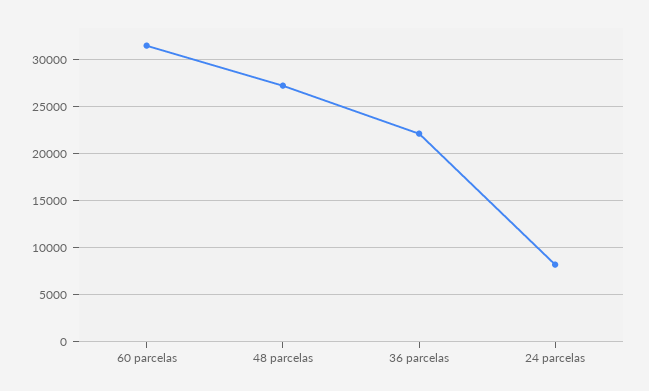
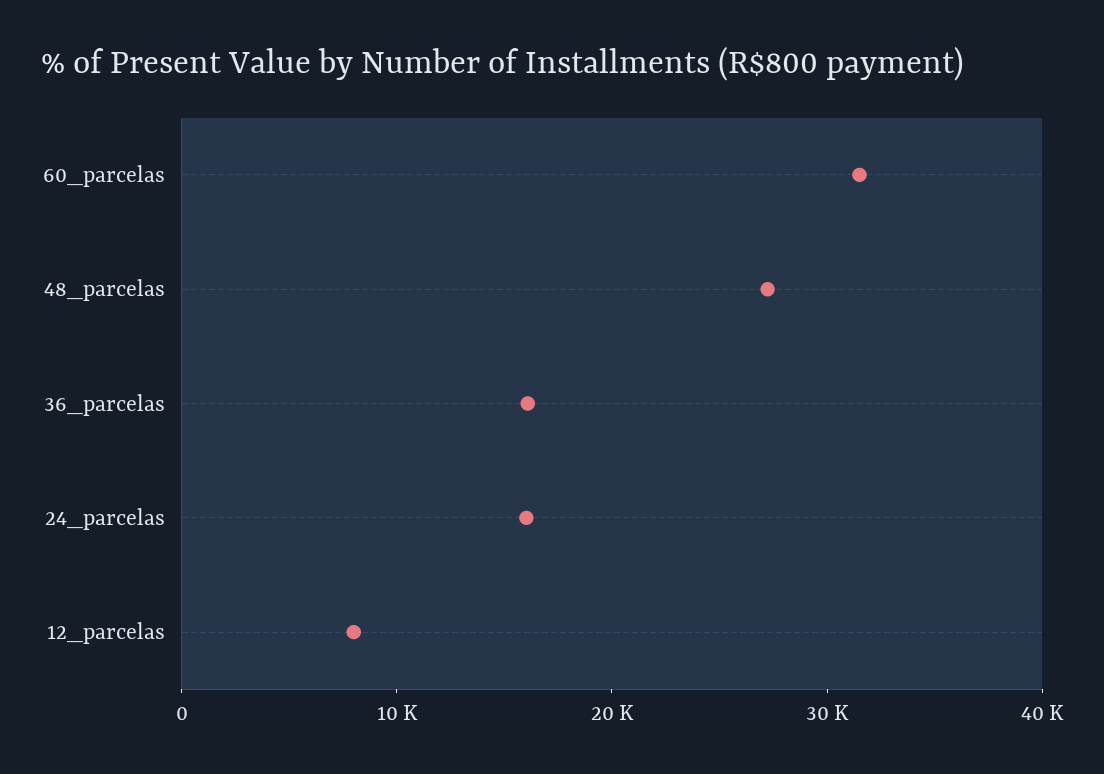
36 parcelas: 22000 -> 16000
24 parcelas: 8000 -> 16000
12_parcelas: none -> 8000

